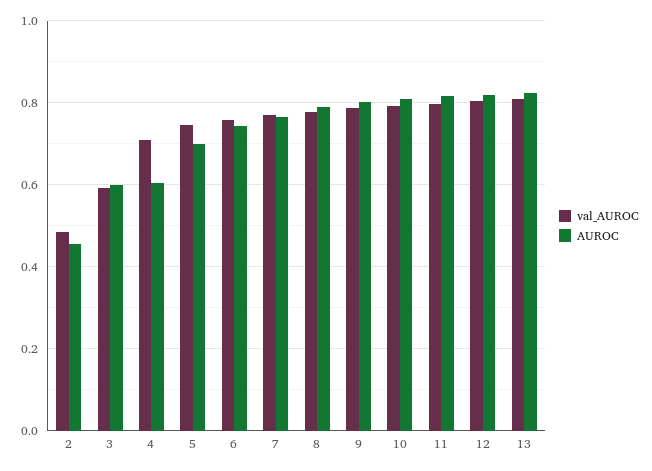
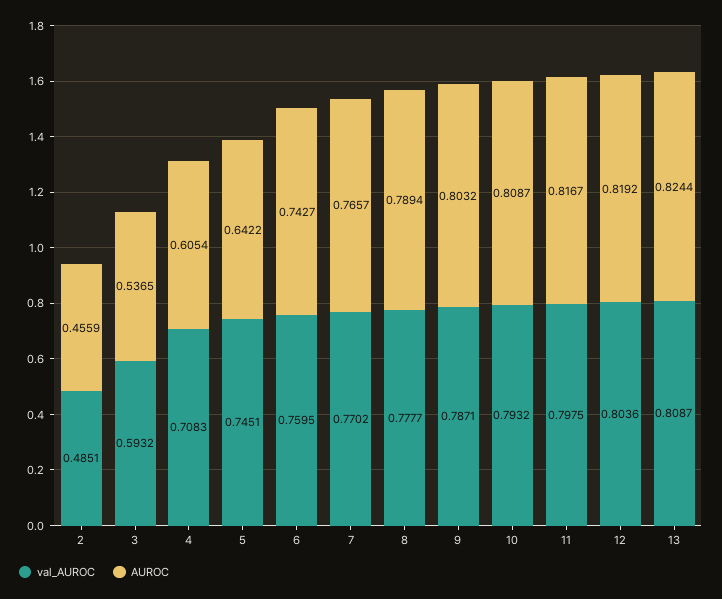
AUROC, 3: 0.6 -> 0.5365
AUROC, 5: 0.7 -> 0.6422

